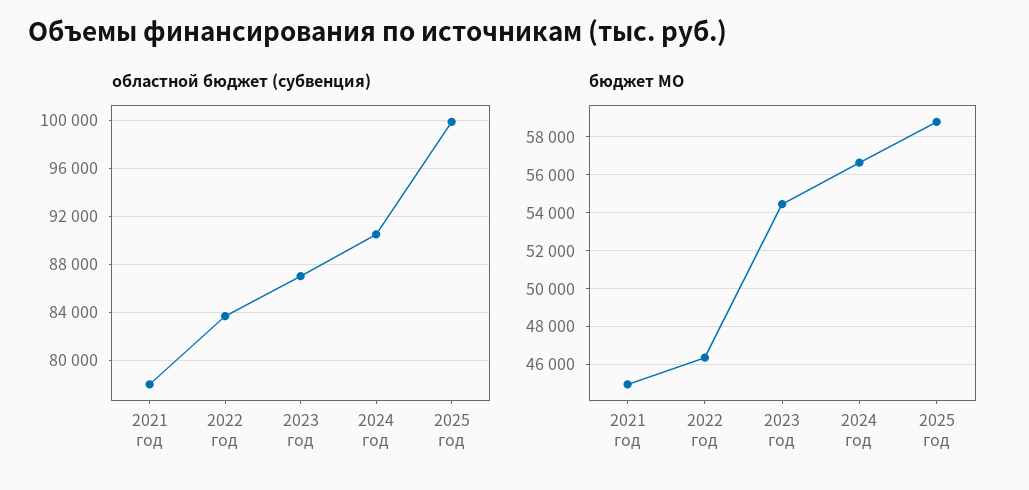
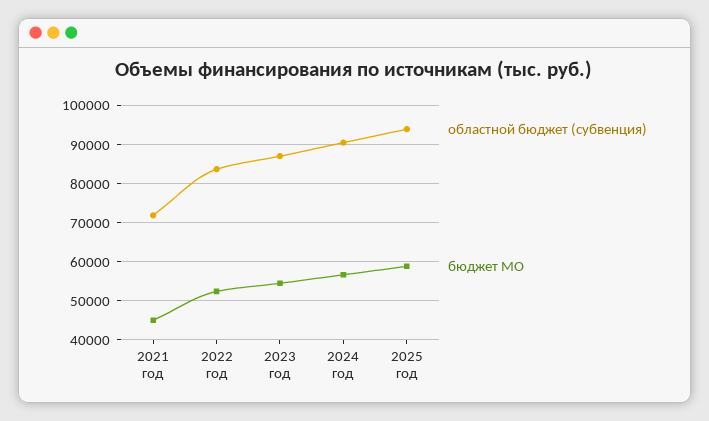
областной бюджет (субвенция), 2021 год: 78000 -> 72000
областной бюджет (субвенция), 2025 год: 100000 -> 94000
бюджет МО, 2022 год: 46500 -> 52000

